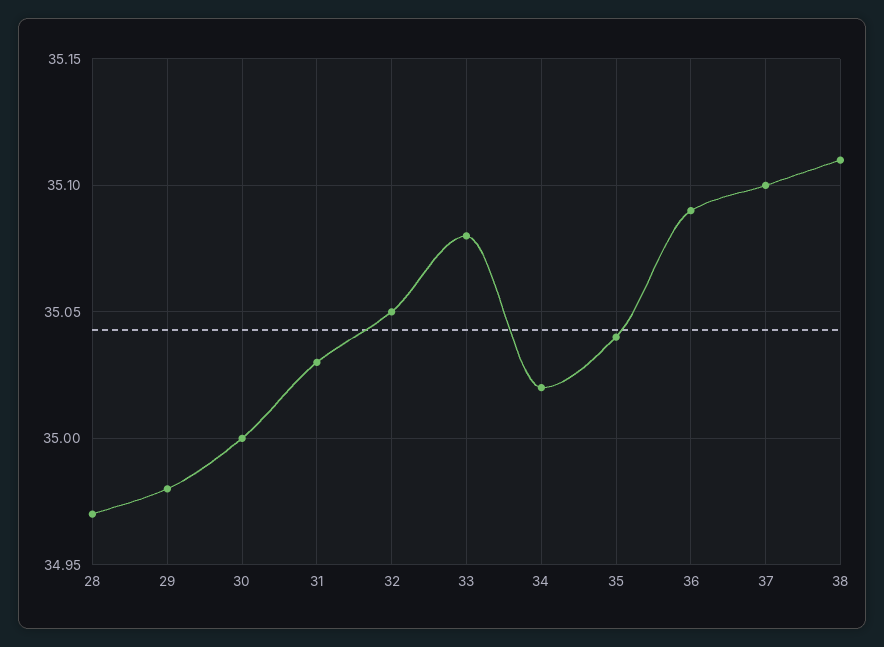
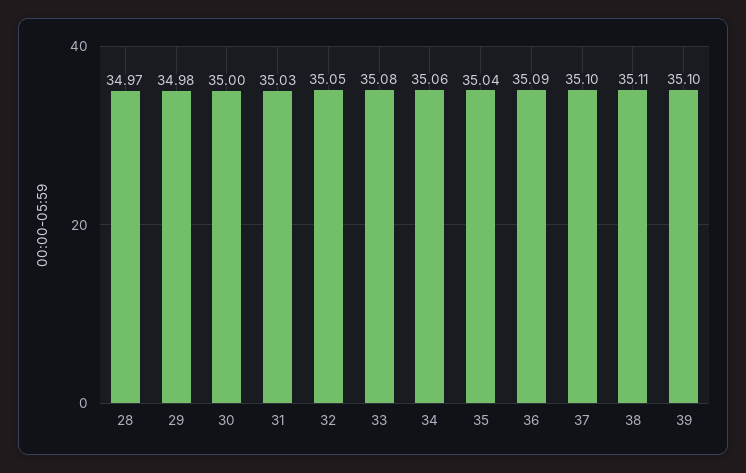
34: 35.02 -> 35.06
39: none -> 35.1

